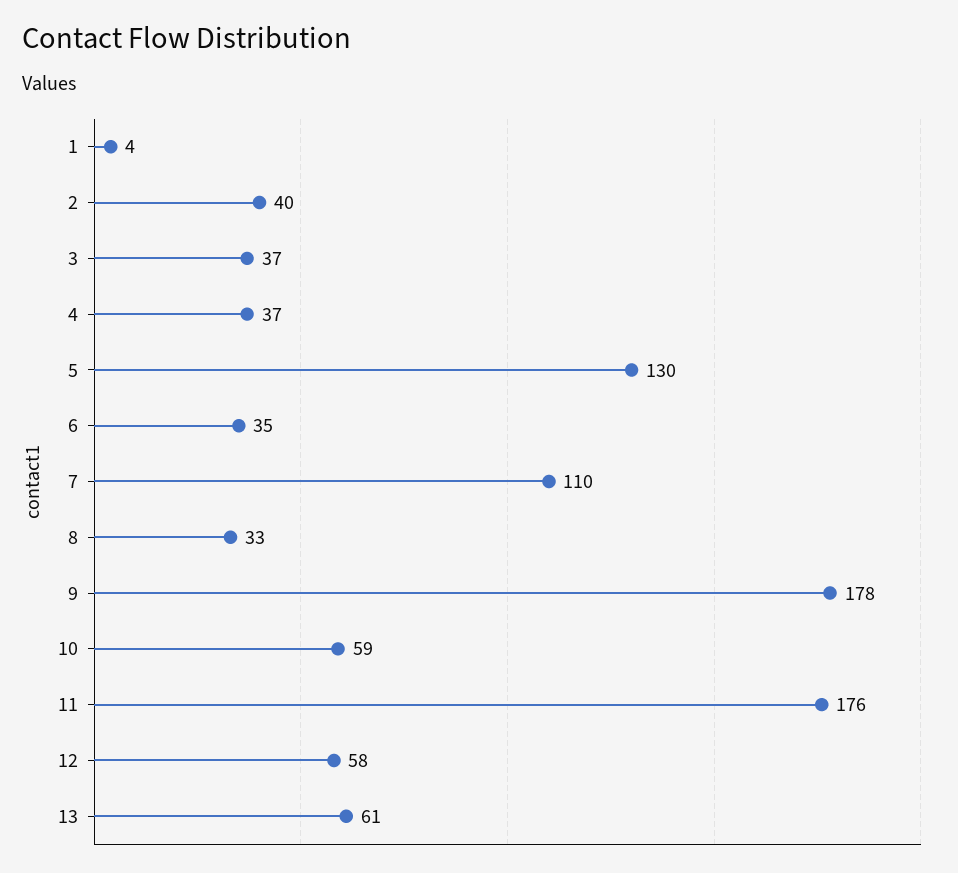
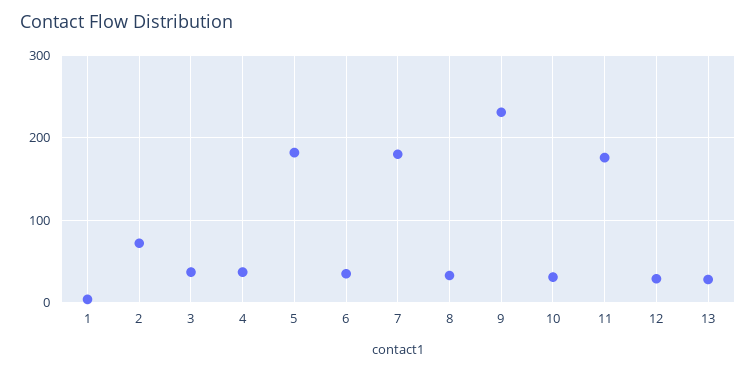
2: 40 -> 70
5: 130 -> 180
7: 110 -> 180
9: 178 -> 230
10: 59 -> 30
12: 58 -> 30
13: 61 -> 30

